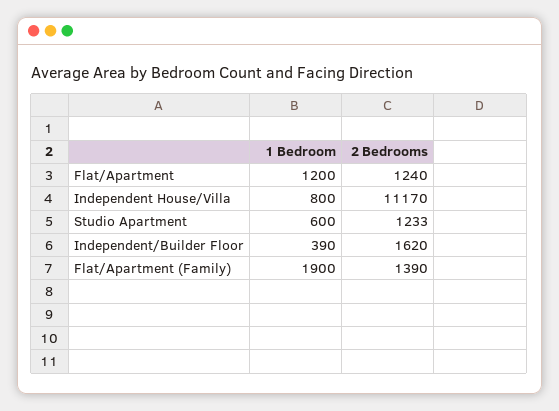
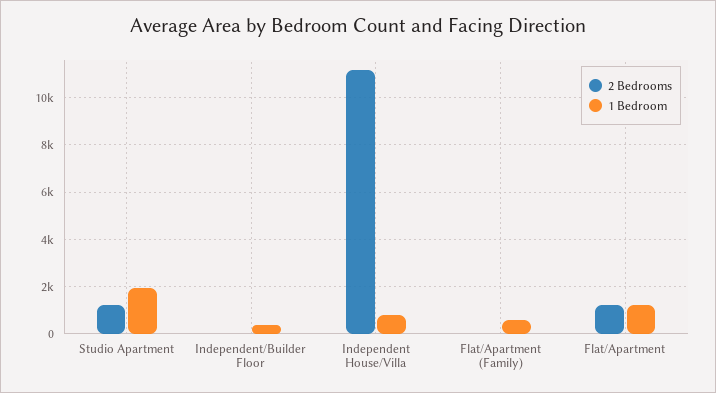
1 Bedroom, Studio Apartment: 600 -> 2000
2 Bedrooms, Independent/Builder Floor: 1620 -> 0
1 Bedroom, Flat/Apartment (Family): 1900 -> 500
2 Bedrooms, Flat/Apartment (Family): 1390 -> 0

